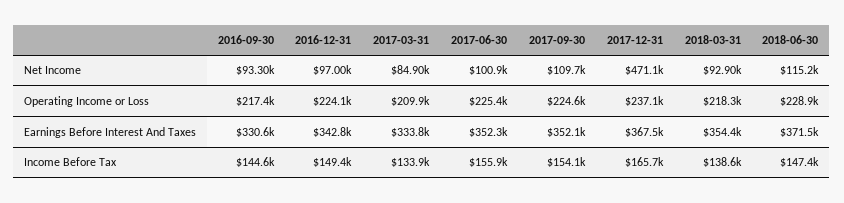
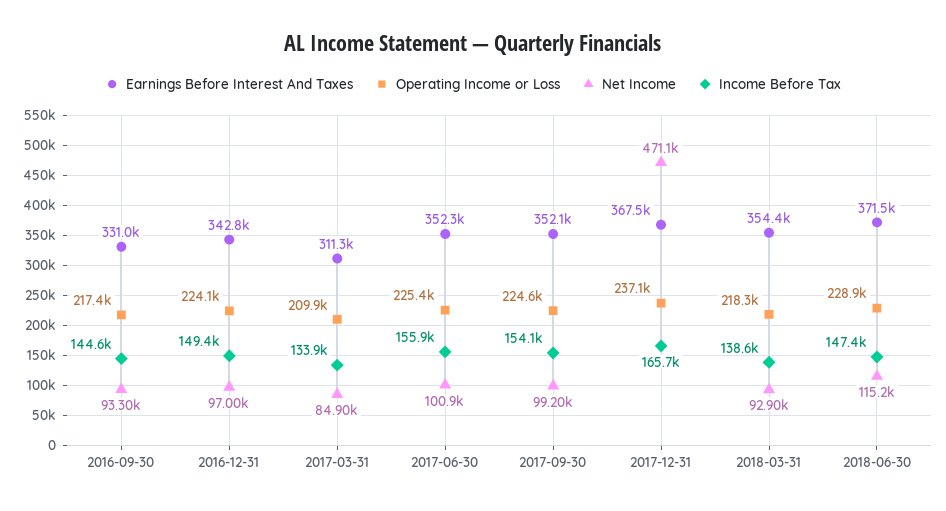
Net Income, 2017-09-30: 109700 -> 99200
Earnings Before Interest And Taxes, 2016-09-30: 330600 -> 331000
Earnings Before Interest And Taxes, 2017-03-31: 333800 -> 311300

